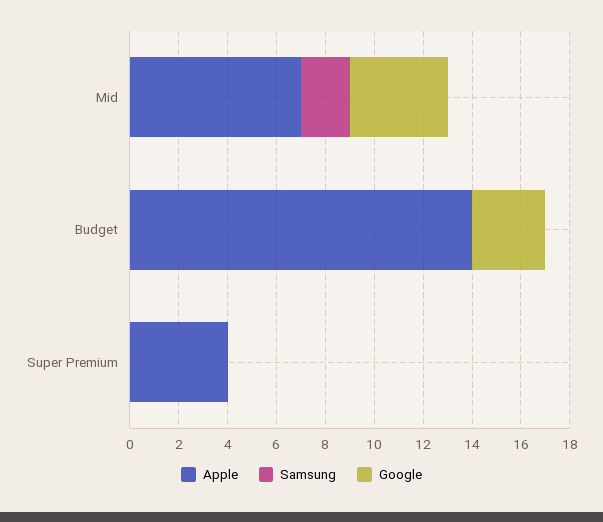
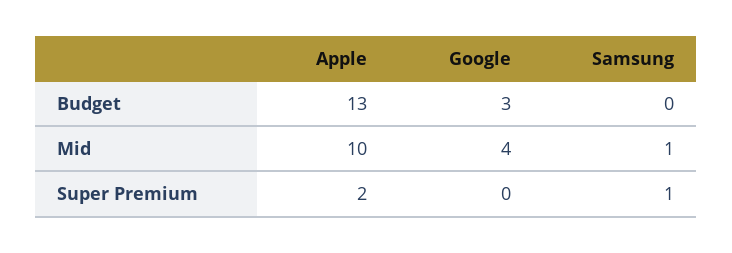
Apple, Mid: 7 -> 10
Samsung, Mid: 2 -> 1
Apple, Budget: 14 -> 13
Apple, Super Premium: 4 -> 2
Samsung, Super Premium: 0 -> 1

